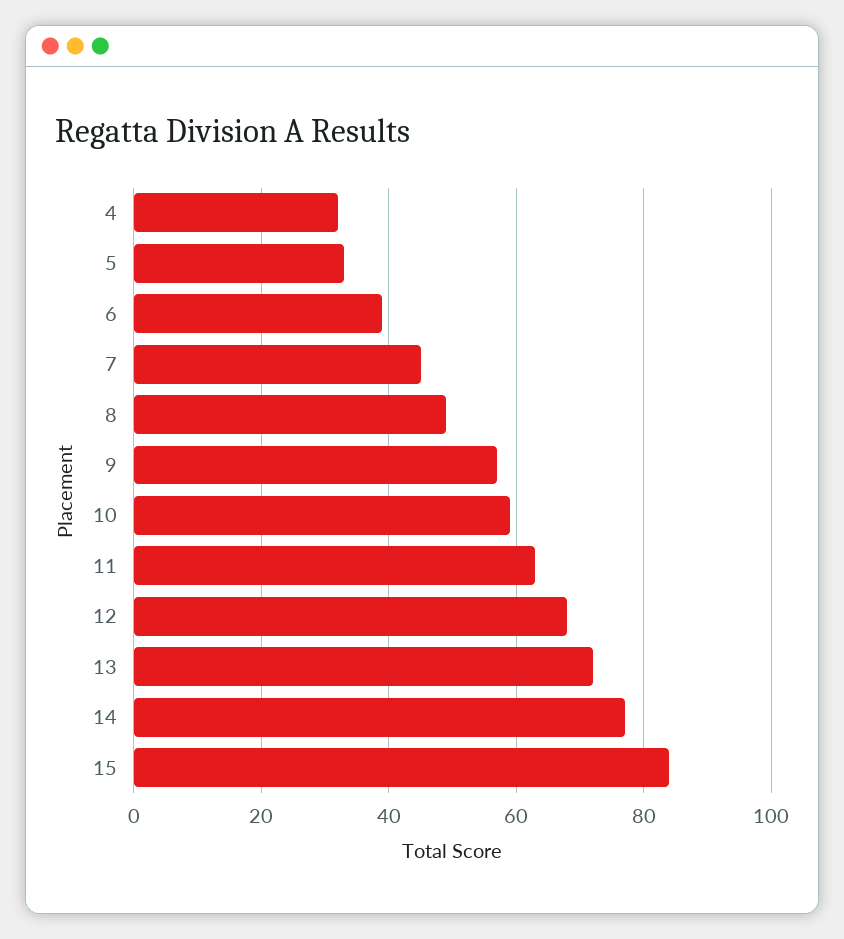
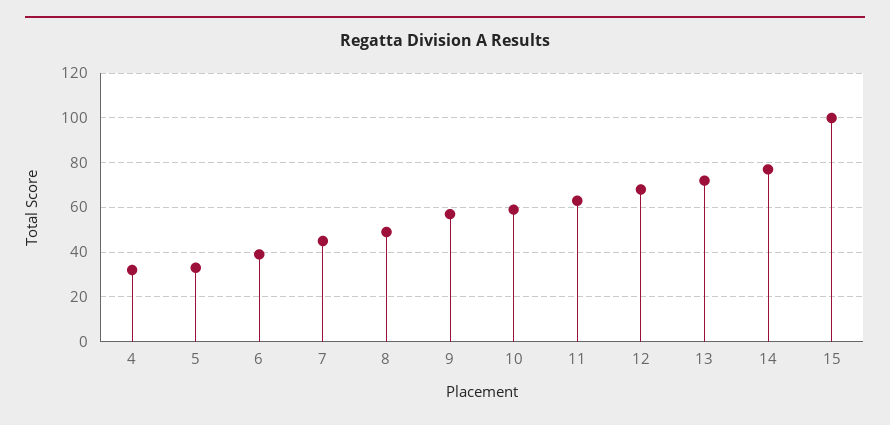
15: 85 -> 100

